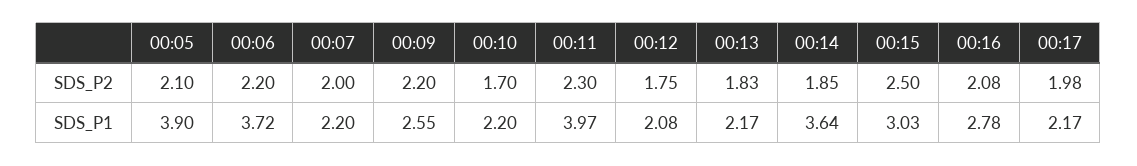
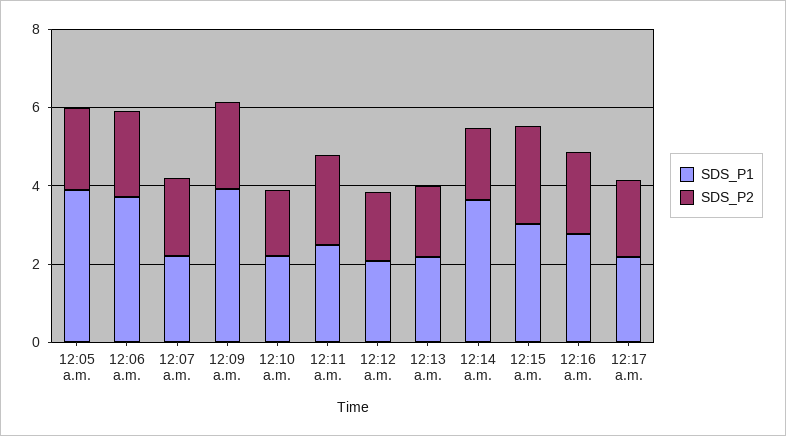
SDS_P1, 00:09: 2.55 -> 4
SDS_P1, 00:11: 3.97 -> 2.5

